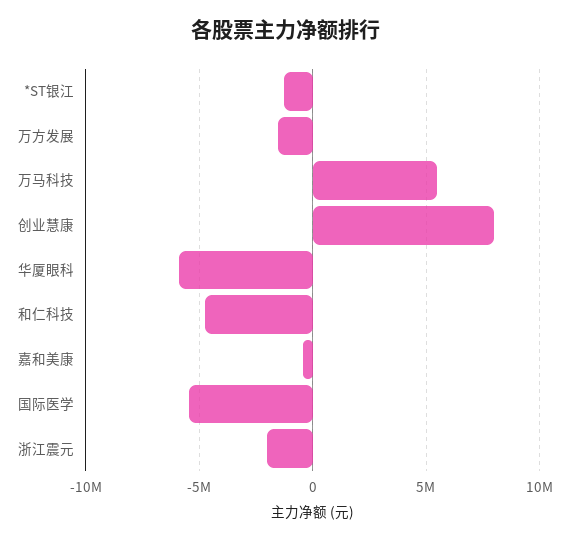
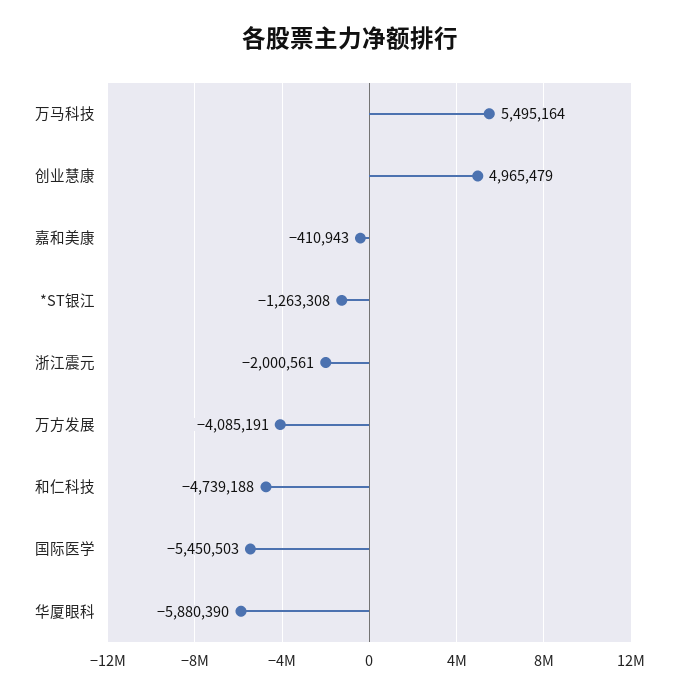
万方发展: -1500000 -> -4085191
创业慧康: 8000000 -> 4965479

